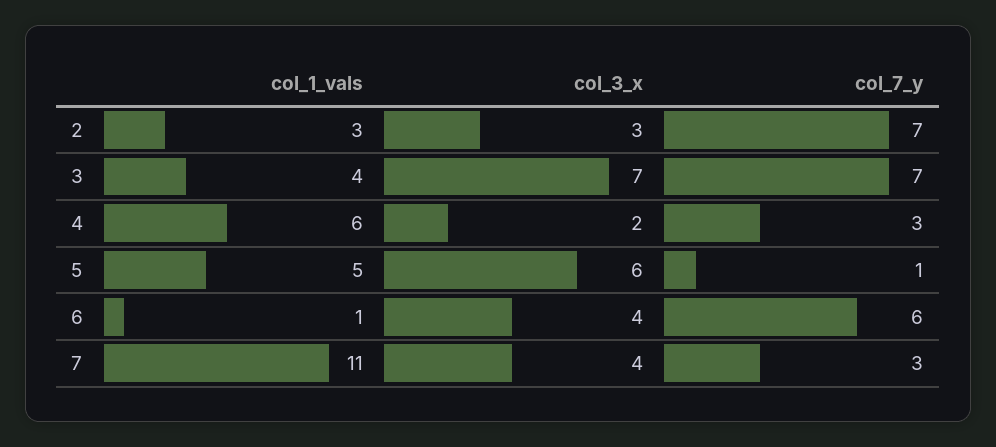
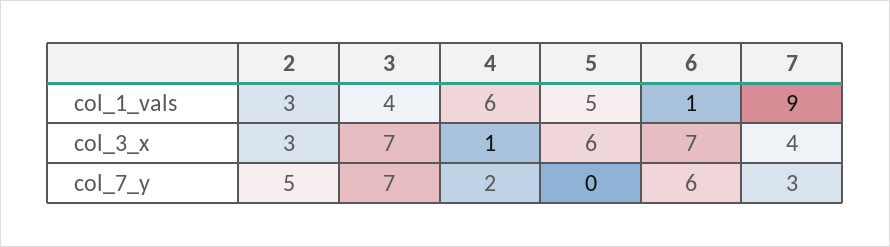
col_7_y, 2: 7 -> 5
col_3_x, 4: 2 -> 1
col_7_y, 4: 3 -> 2
col_7_y, 5: 1 -> 0
col_3_x, 6: 4 -> 7
col_1_vals, 7: 11 -> 9

